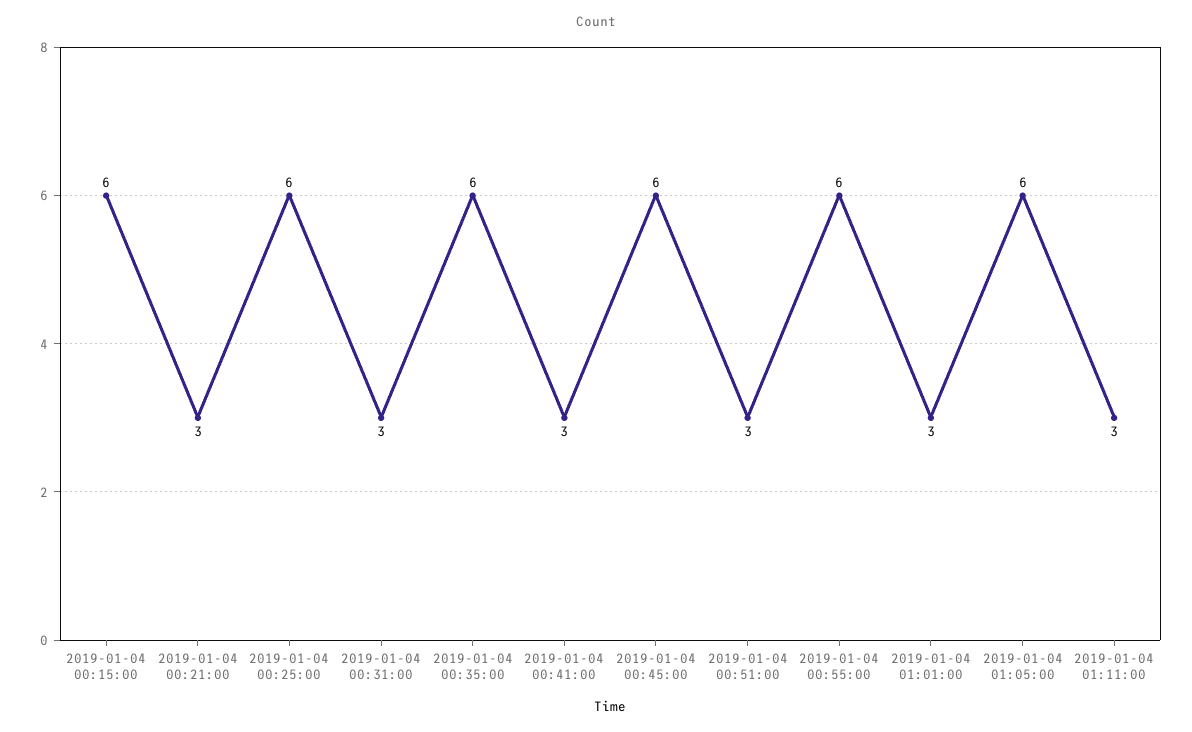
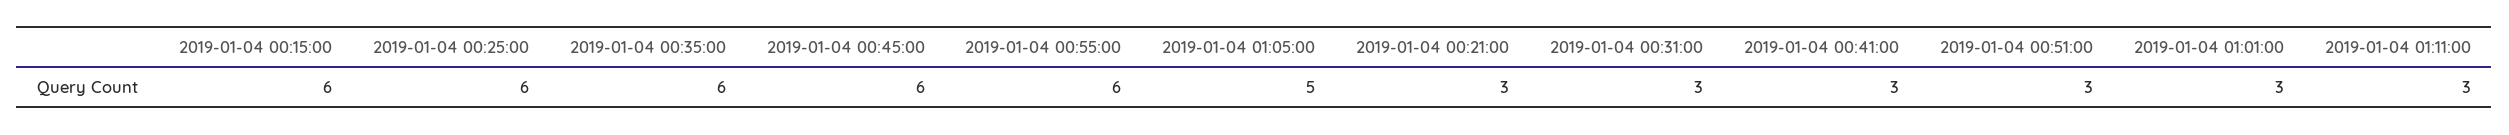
2019-01-04 01:05:00: 6 -> 5

